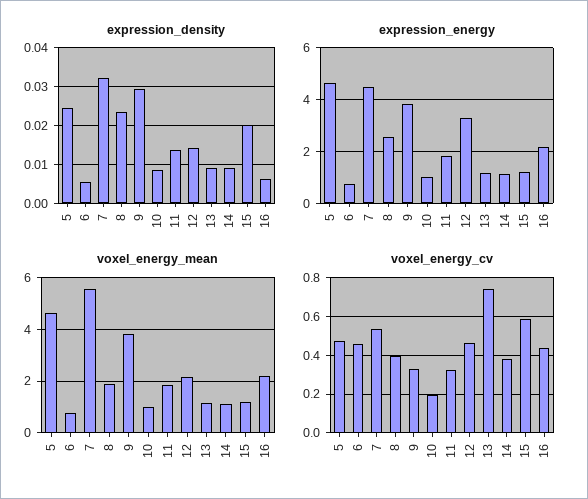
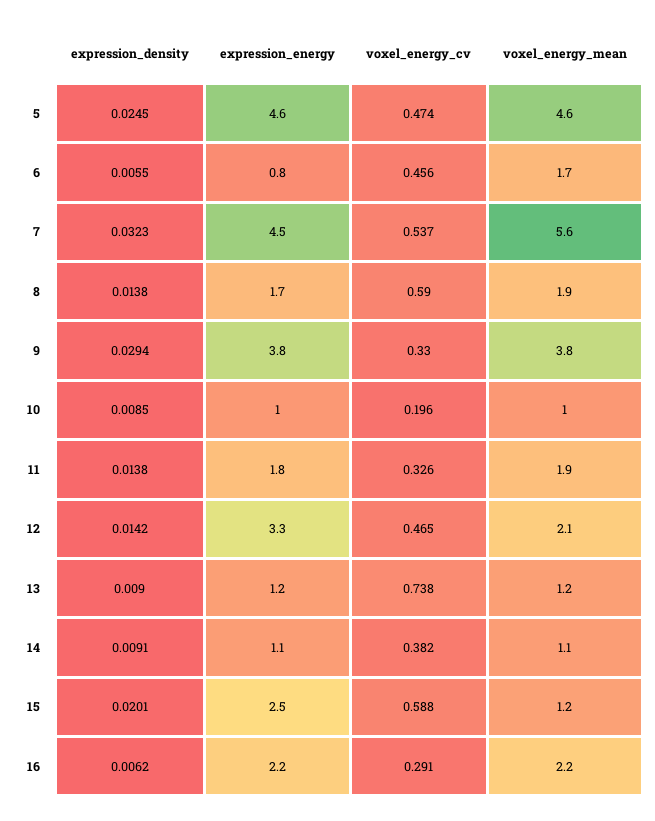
expression_density, 8: 0.024 -> 0.0138
expression_energy, 8: 2.5 -> 1.7
expression_energy, 15: 1.25 -> 2.5
voxel_energy_mean, 6: 0.75 -> 1.7
voxel_energy_cv, 8: 0.4 -> 0.59
voxel_energy_cv, 16: 0.45 -> 0.291

